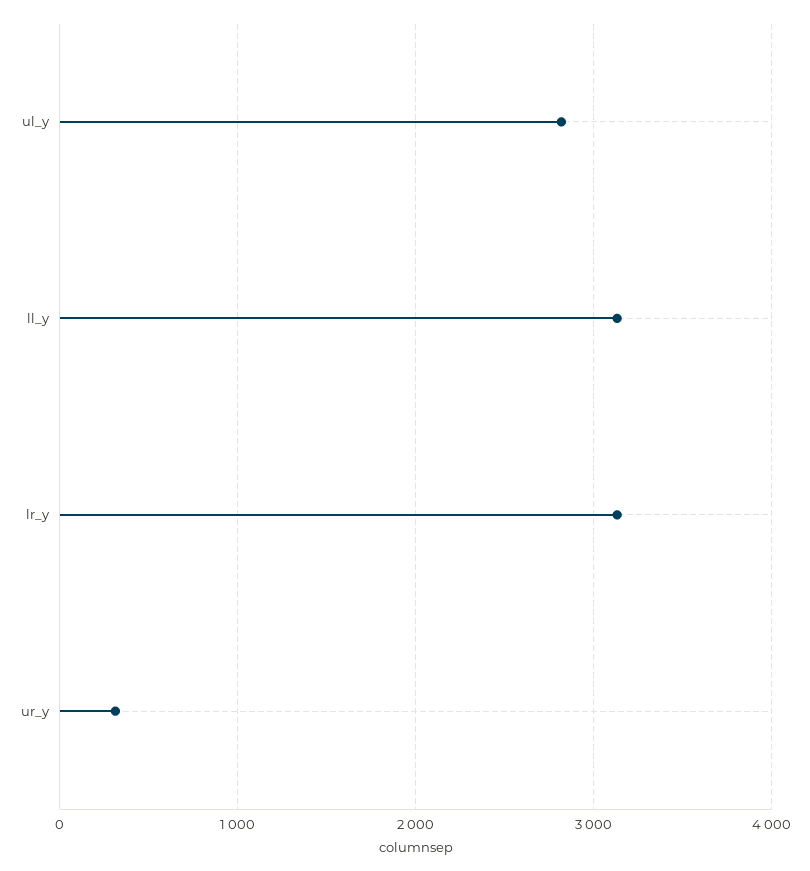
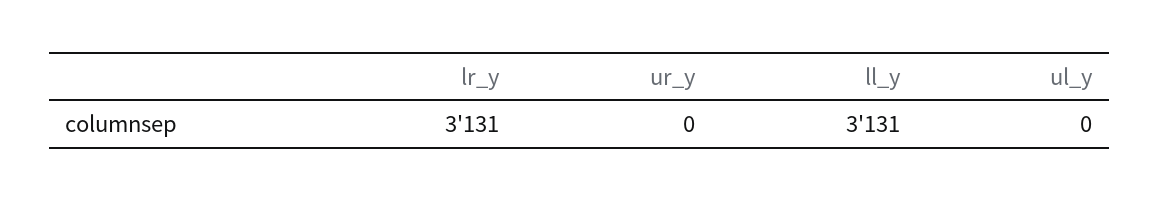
ul_y: 2800 -> 0
ur_y: 300 -> 0

